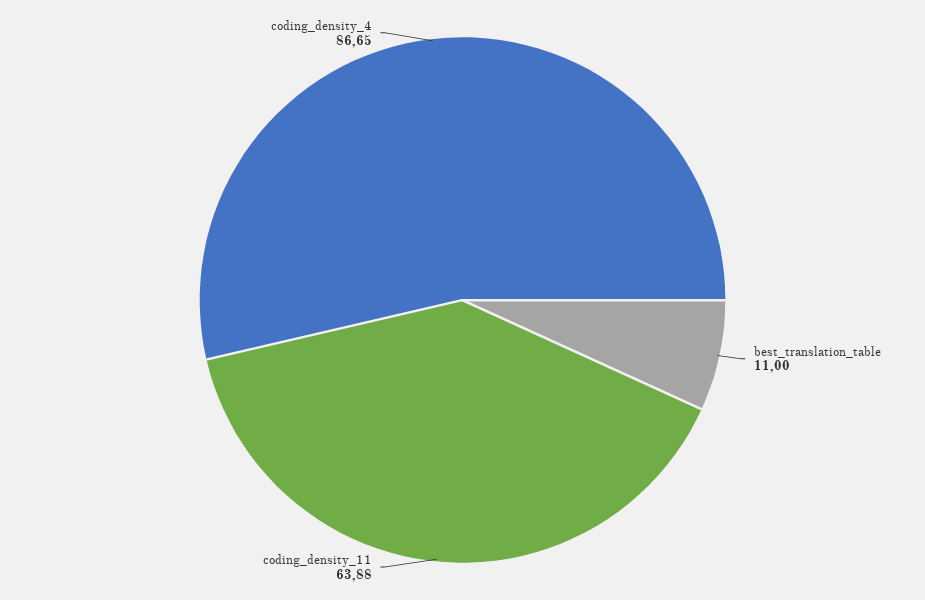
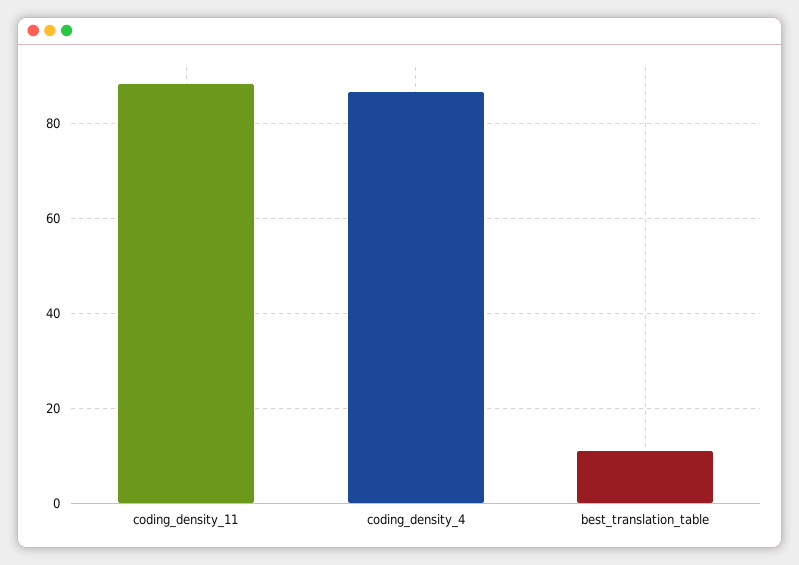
coding_density_11: 63.88 -> 88

